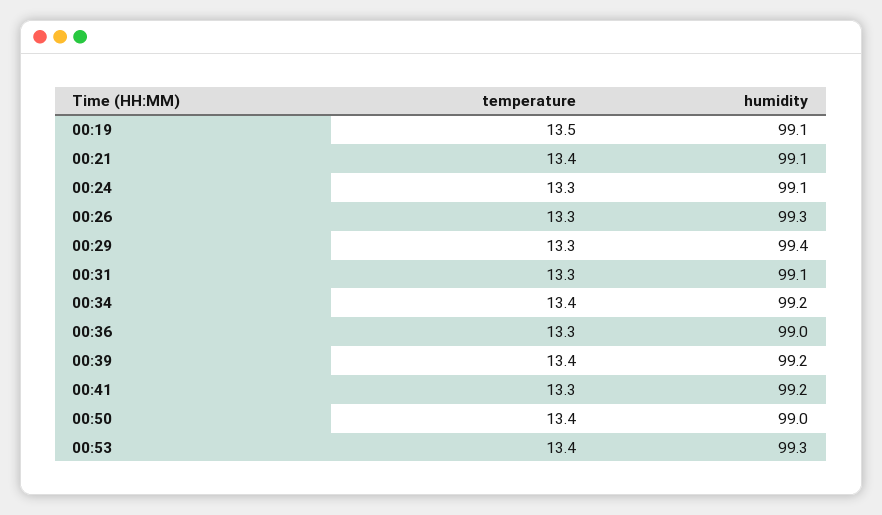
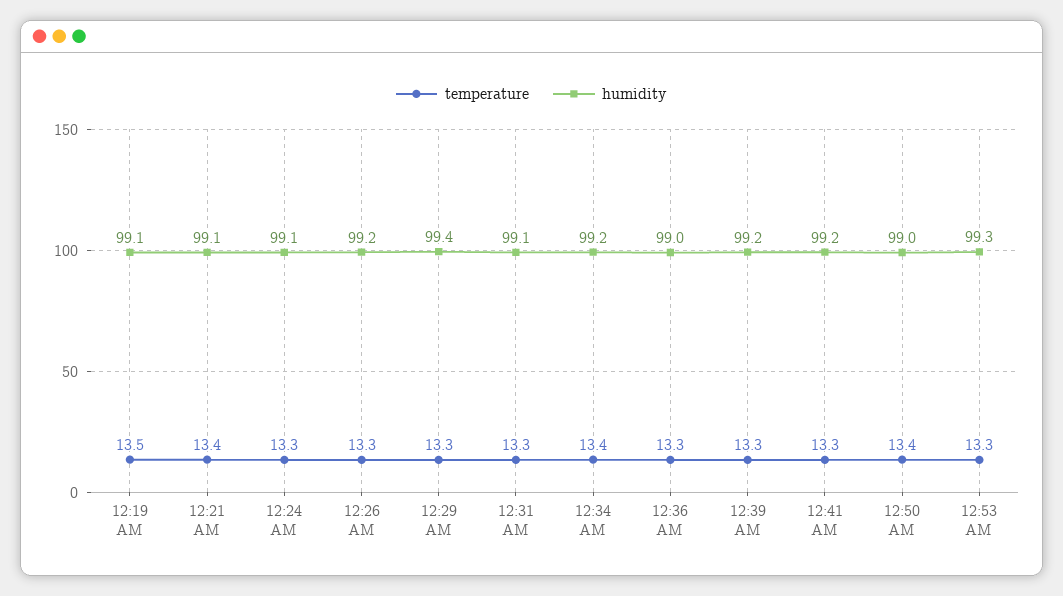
humidity, 00:26: 99.3 -> 99.2
temperature, 00:39: 13.4 -> 13.3
temperature, 00:53: 13.4 -> 13.3

